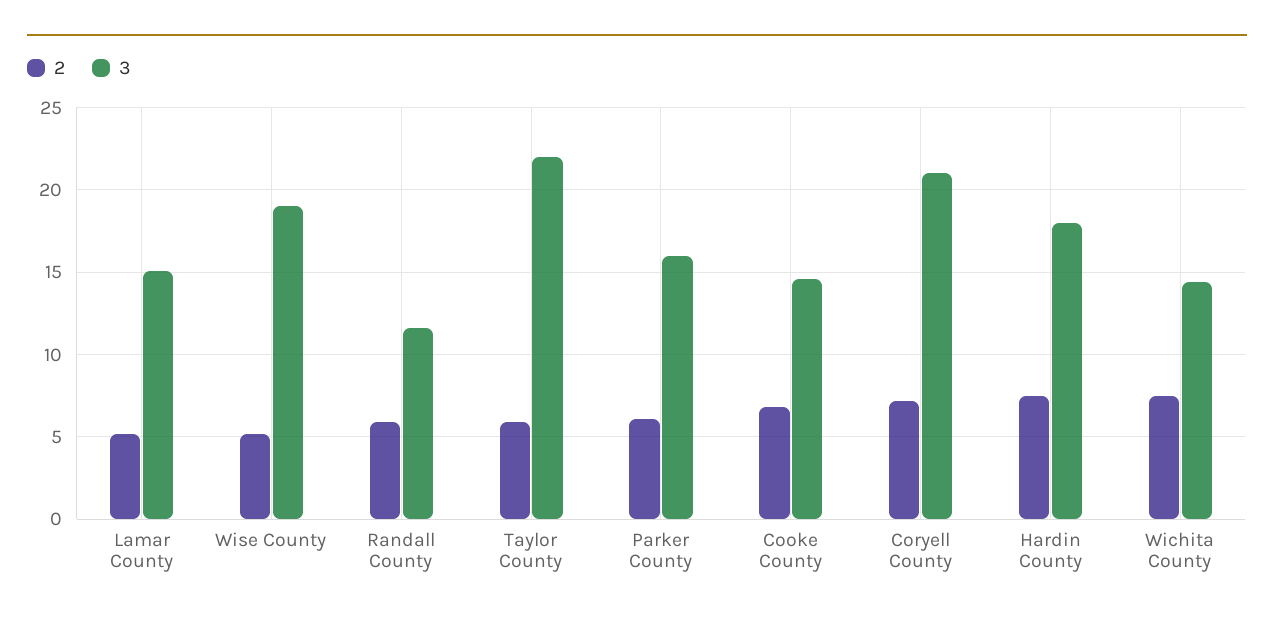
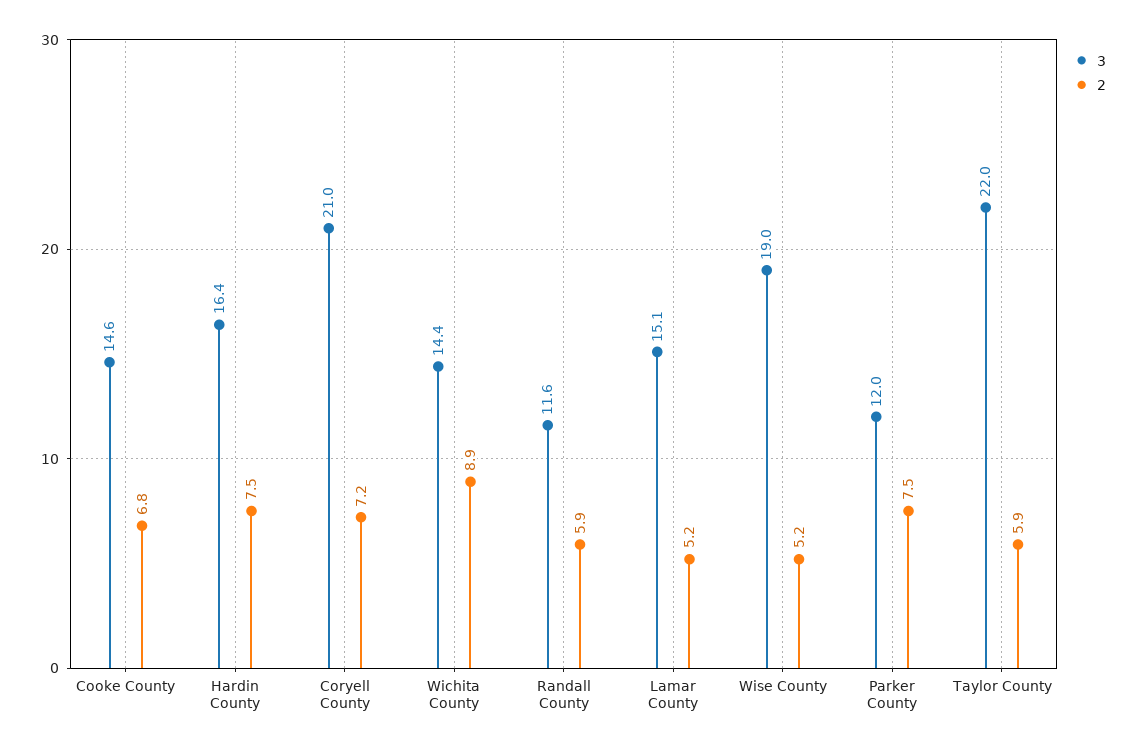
2, Parker County: 6 -> 7.5
3, Parker County: 16 -> 12
3, Hardin County: 18 -> 16.4
2, Wichita County: 7.5 -> 8.9

